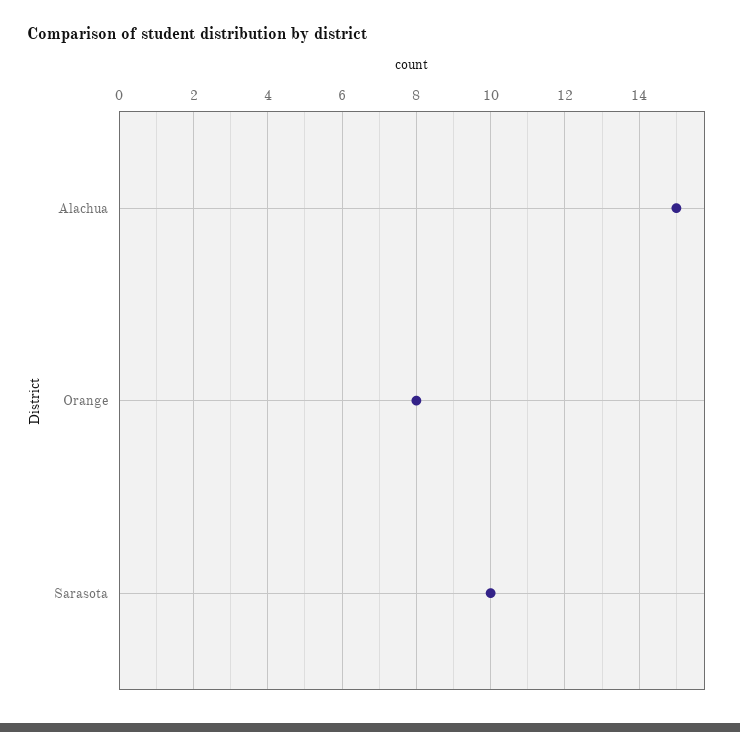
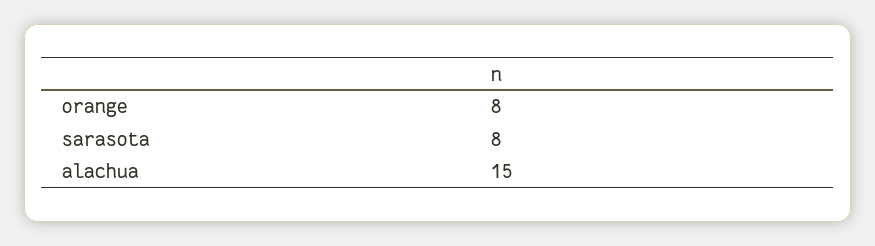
Sarasota: 10 -> 8

